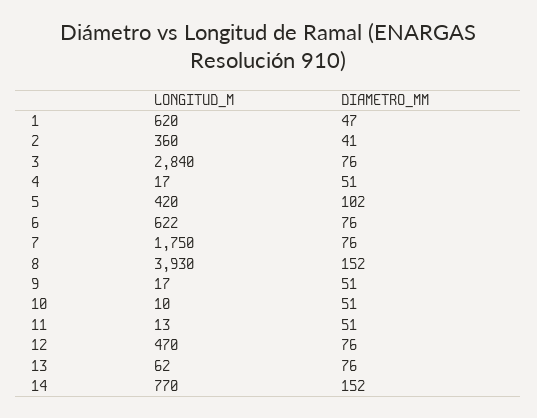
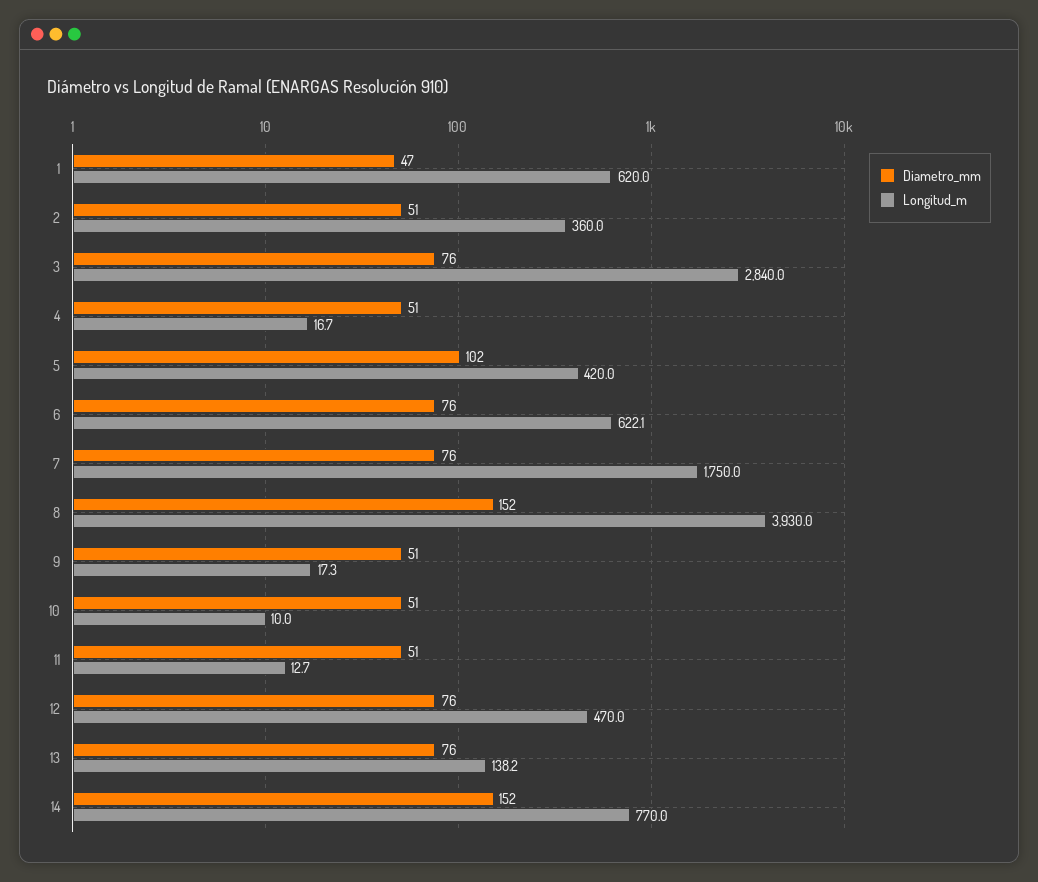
DIAMETRO_MM, 2: 41 -> 51
LONGITUD_M, 13: 62 -> 138.2

